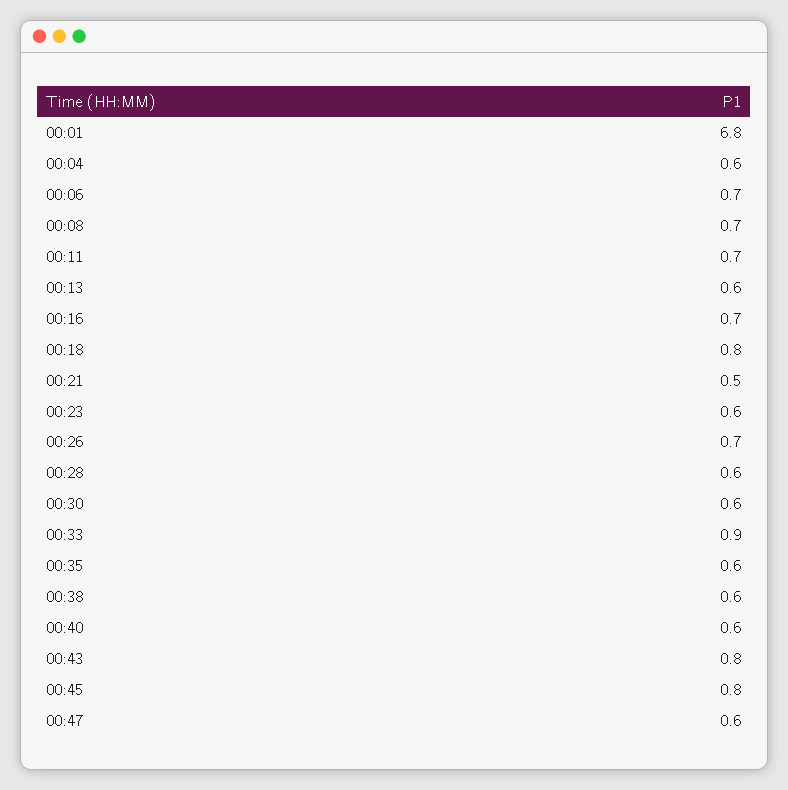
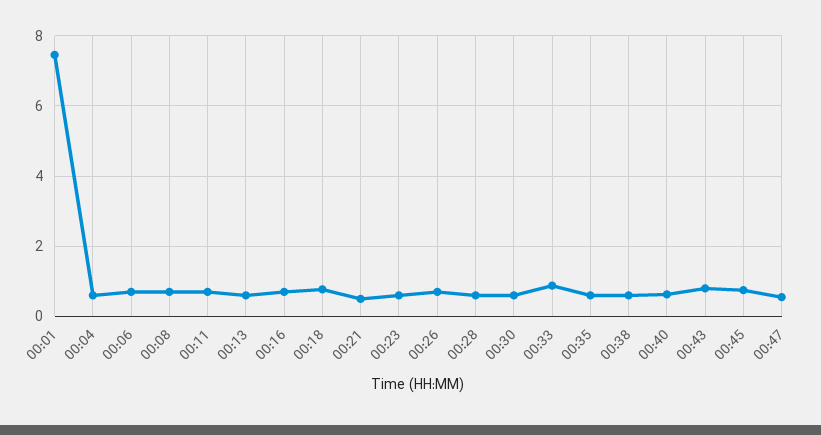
00:01: 6.8 -> 7.4

